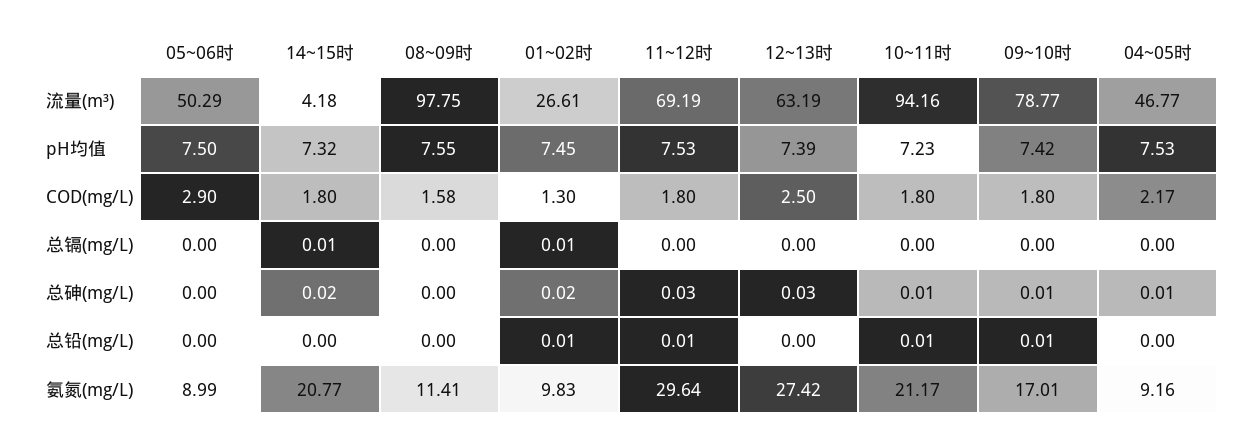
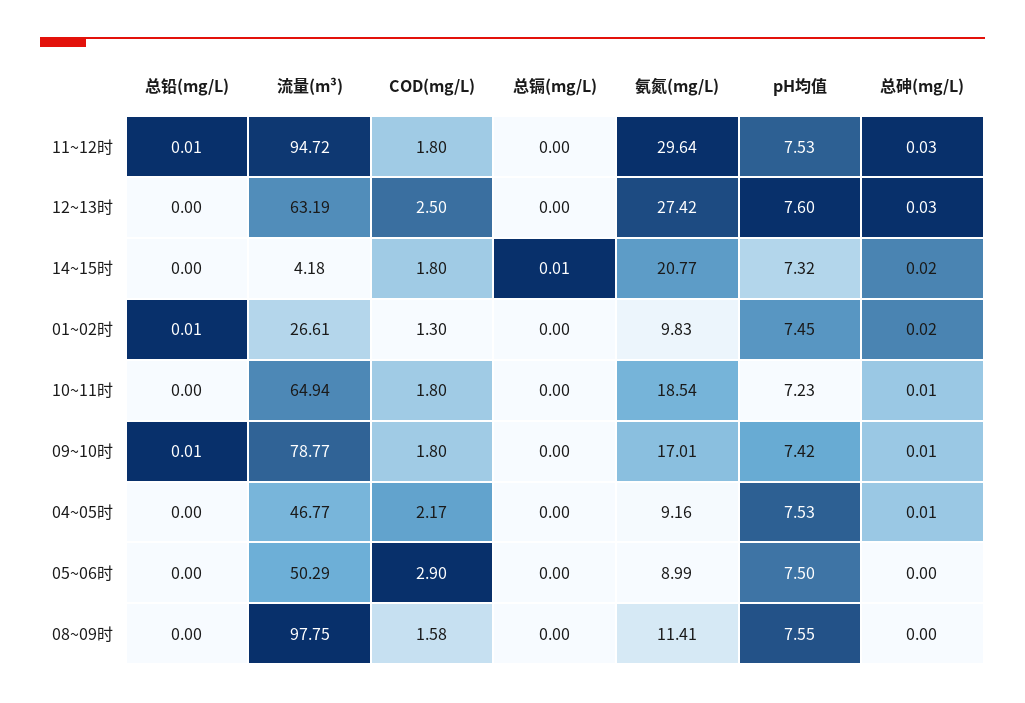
11~12时, 流量(m³): 69.19 -> 94.72
10~11时, 流量(m³): 94.16 -> 64.94
12~13时, pH均值: 7.39 -> 7.6
01~02时, 总镉(mg/L): 0.01 -> 0
10~11时, 总铅(mg/L): 0.01 -> 0
10~11时, 氨氮(mg/L): 21.17 -> 18.54

